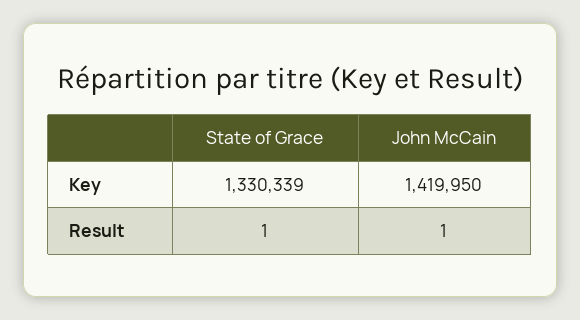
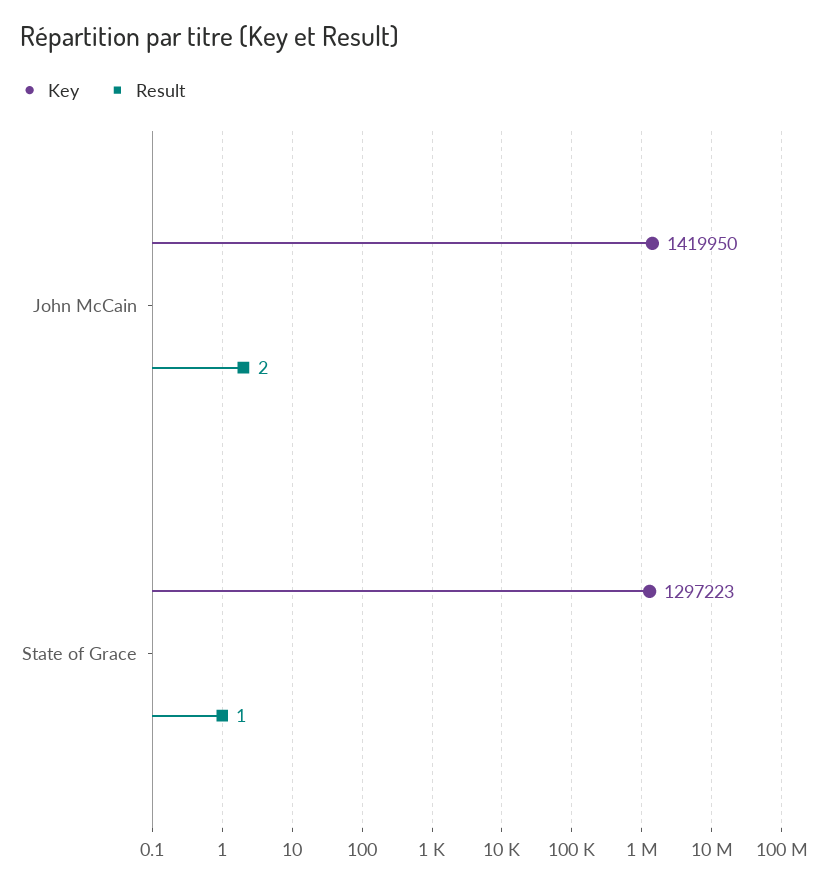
Key, State of Grace: 1330339 -> 1297223
Result, John McCain: 1 -> 2

